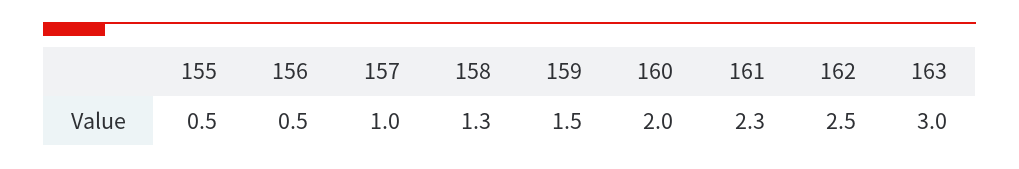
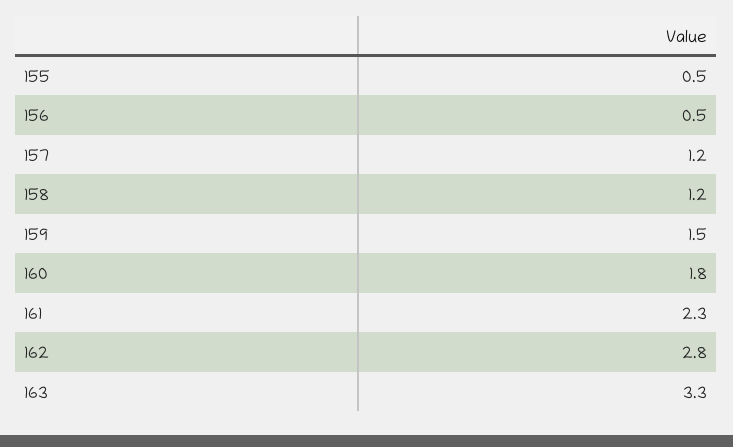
157: 1 -> 1.2
158: 1.3 -> 1.2
160: 2 -> 1.8
162: 2.5 -> 2.8
163: 3 -> 3.3

